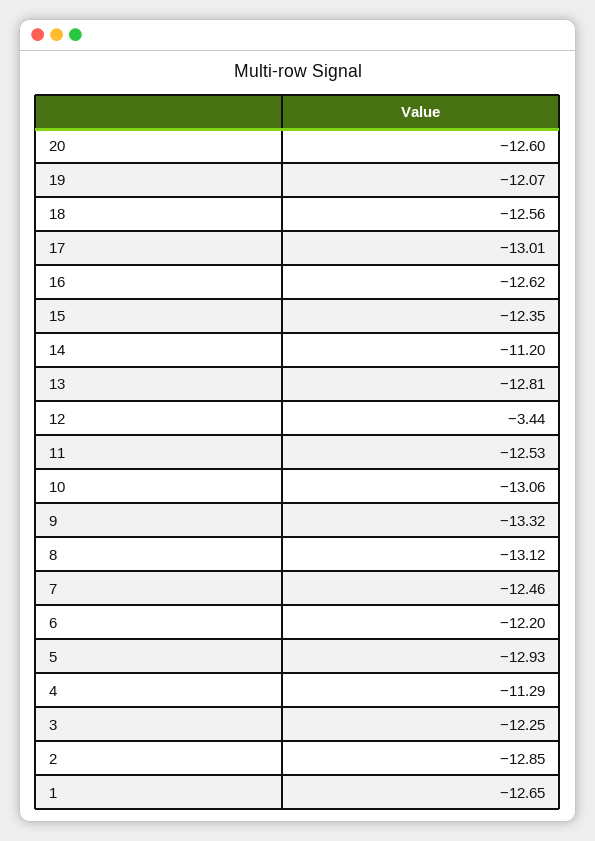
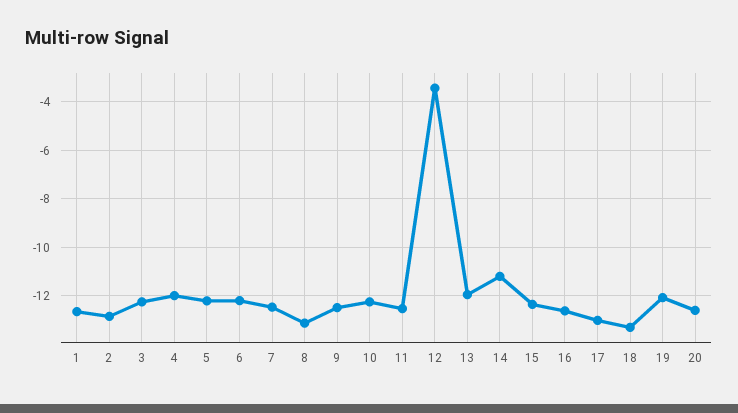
18: -12.56 -> -13.25
13: -12.81 -> -12
10: -13.06 -> -12.25
9: -13.32 -> -12.5
5: -12.93 -> -12.25
4: -11.29 -> -12

